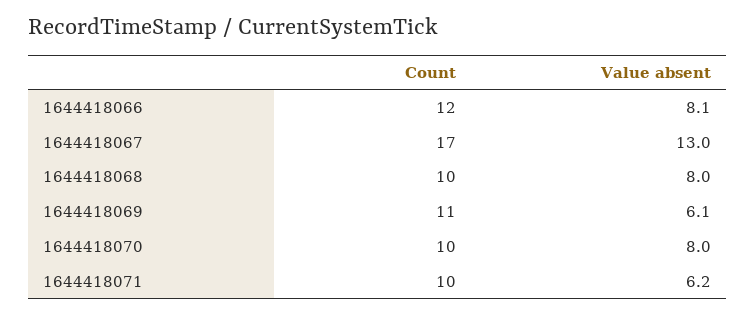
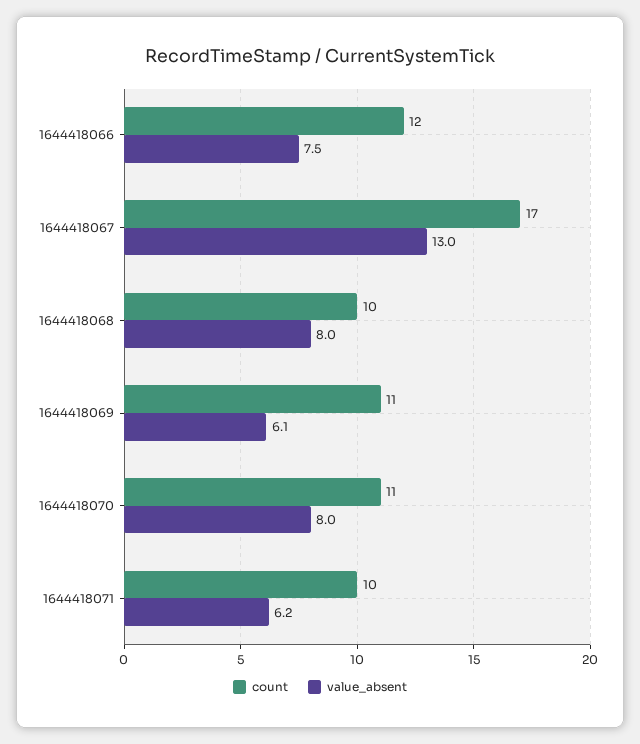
Value absent, 1644418066: 8.1 -> 7.5
Count, 1644418070: 10 -> 11

